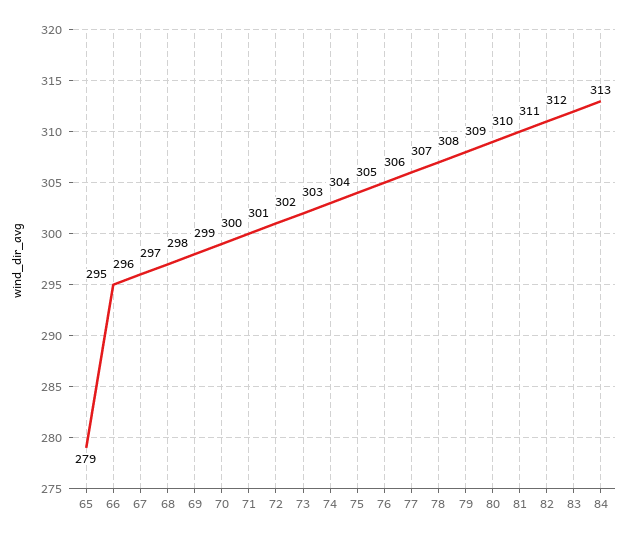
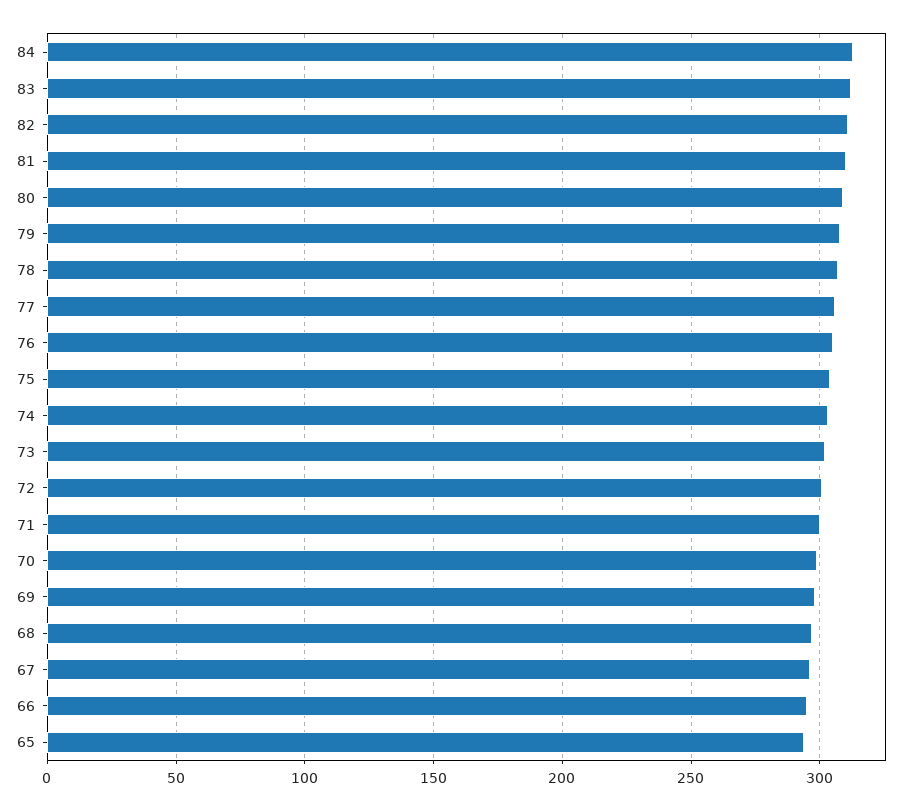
65: 279 -> 295

